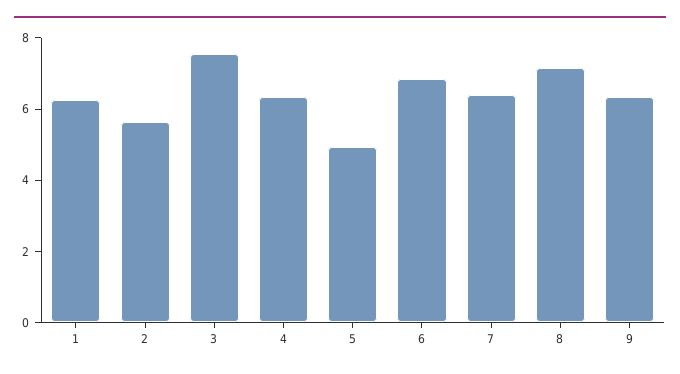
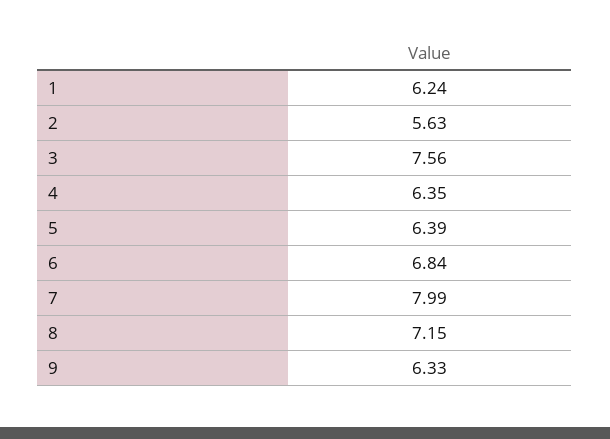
5: 5 -> 6.39
7: 6.5 -> 7.99

